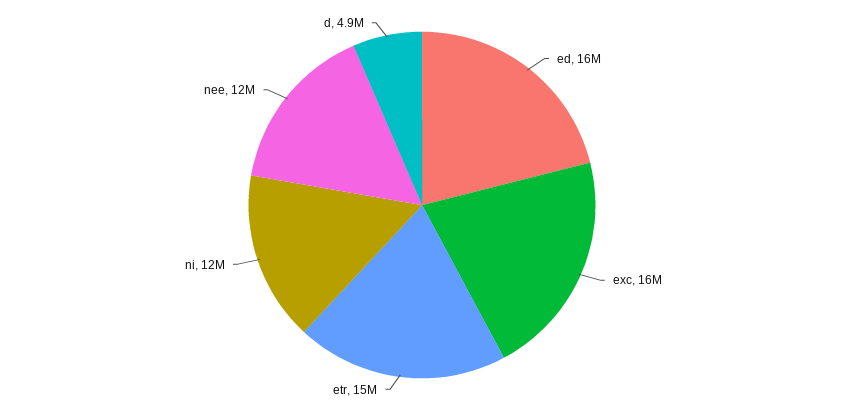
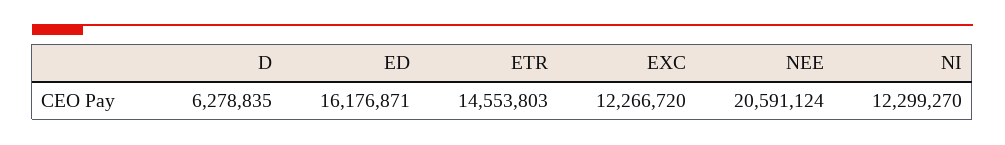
exc: 16000000 -> 12266720
nee: 12000000 -> 20591124
d: 4900000 -> 6278835

